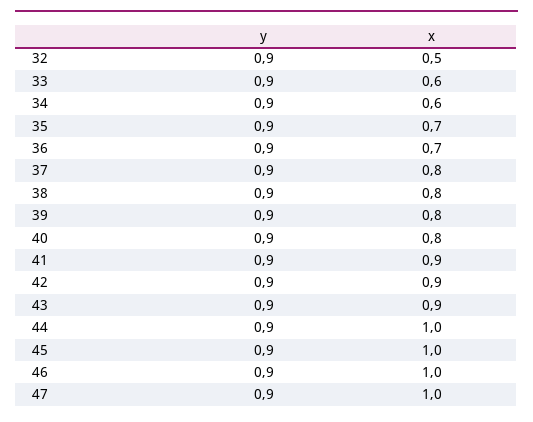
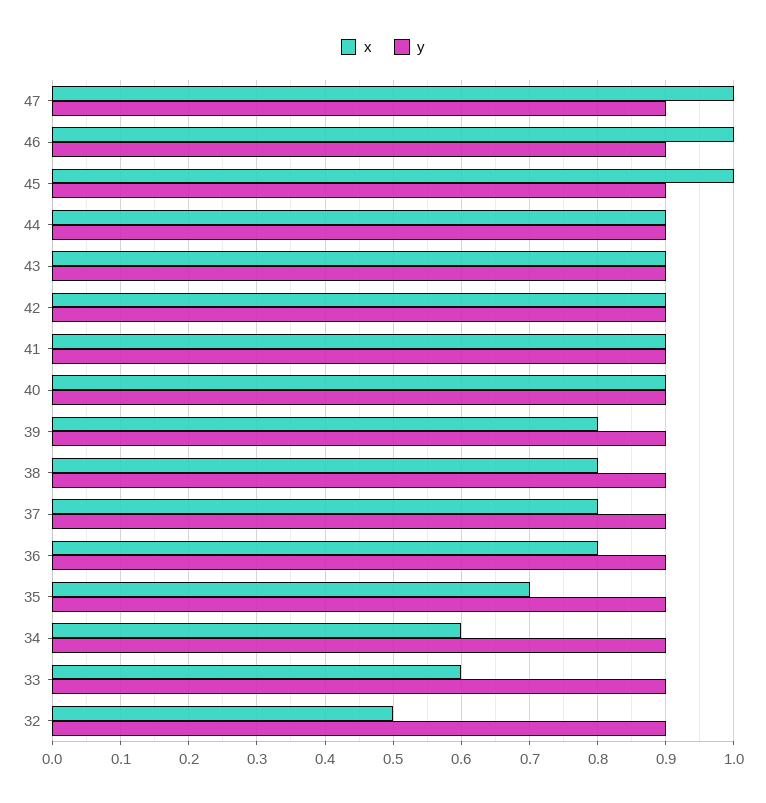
x, 36: 0.7 -> 0.8
x, 40: 0.8 -> 0.9
x, 44: 1 -> 0.9

